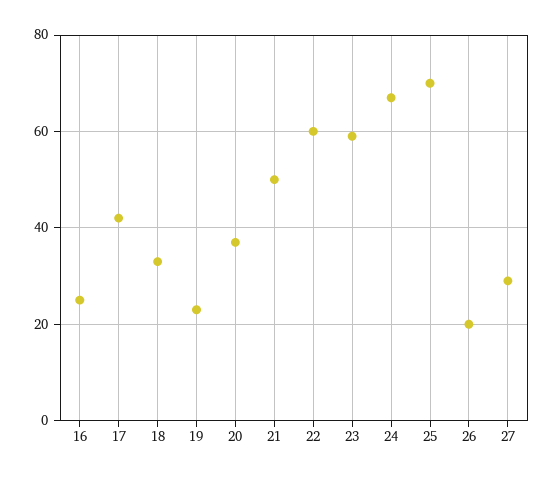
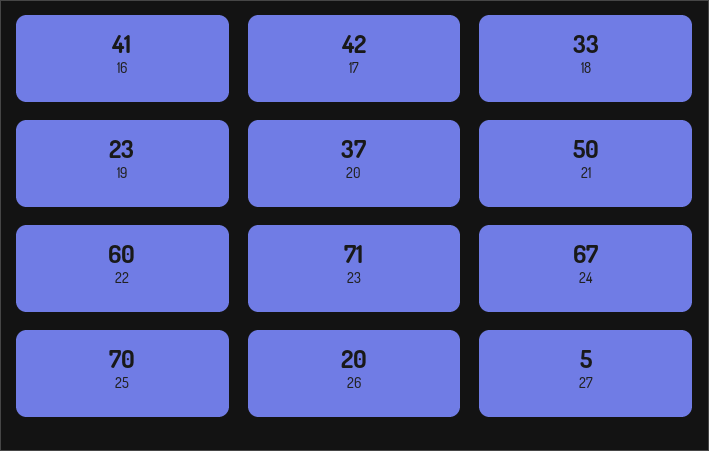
16: 25 -> 41
23: 60 -> 71
27: 30 -> 5

